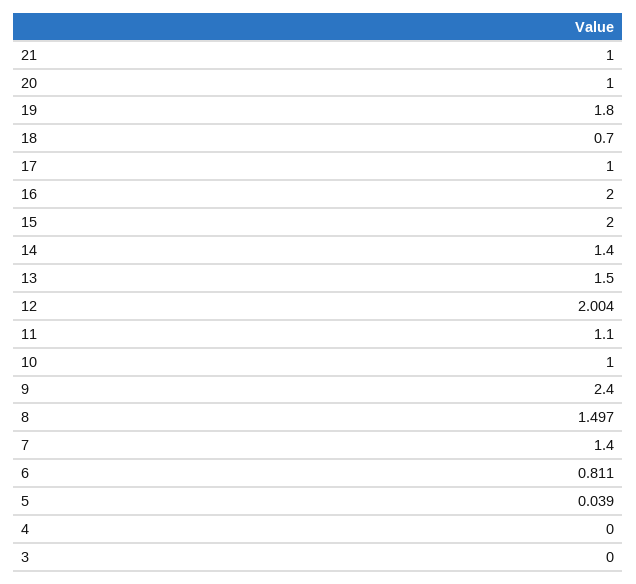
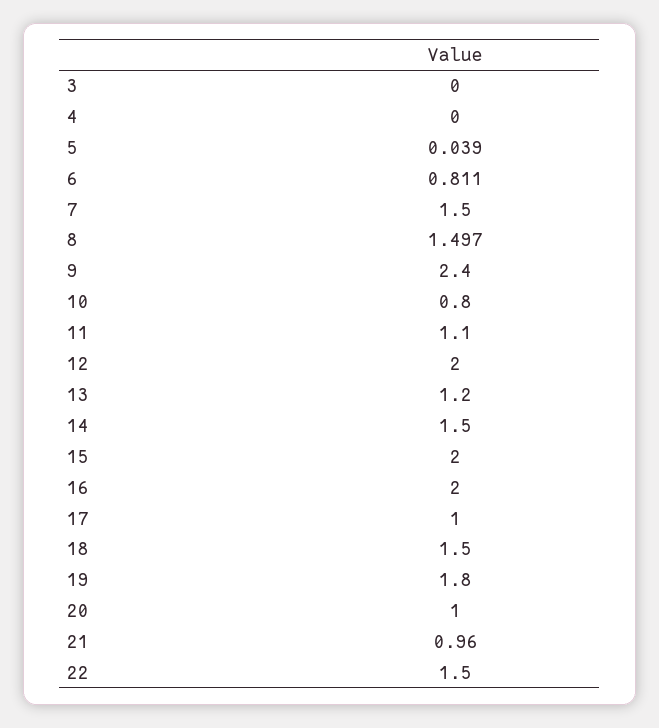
21: 1 -> 0.96
18: 0.7 -> 1.5
14: 1.4 -> 1.5
13: 1.5 -> 1.2
12: 2.004 -> 2
10: 1 -> 0.8
7: 1.4 -> 1.5
22: none -> 1.5

